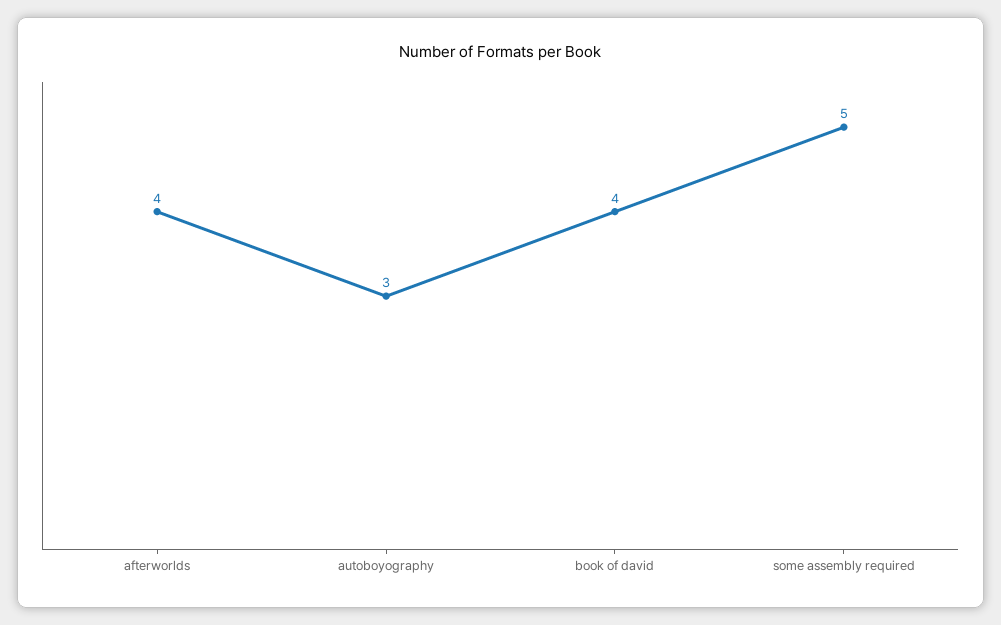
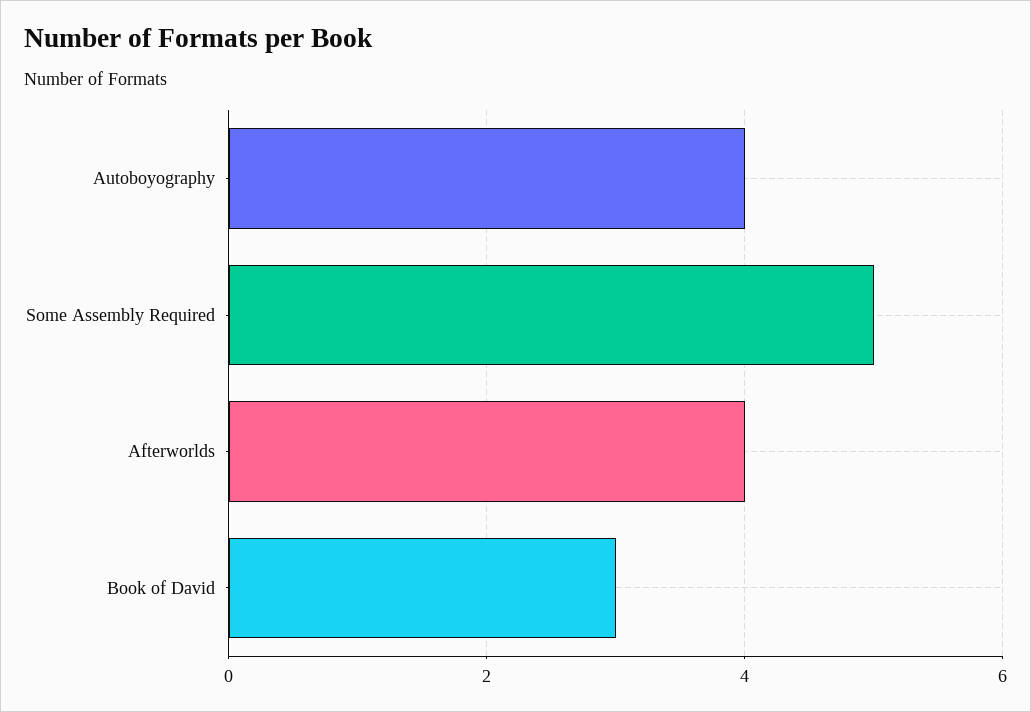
autoboyography: 3 -> 4
book of david: 4 -> 3

